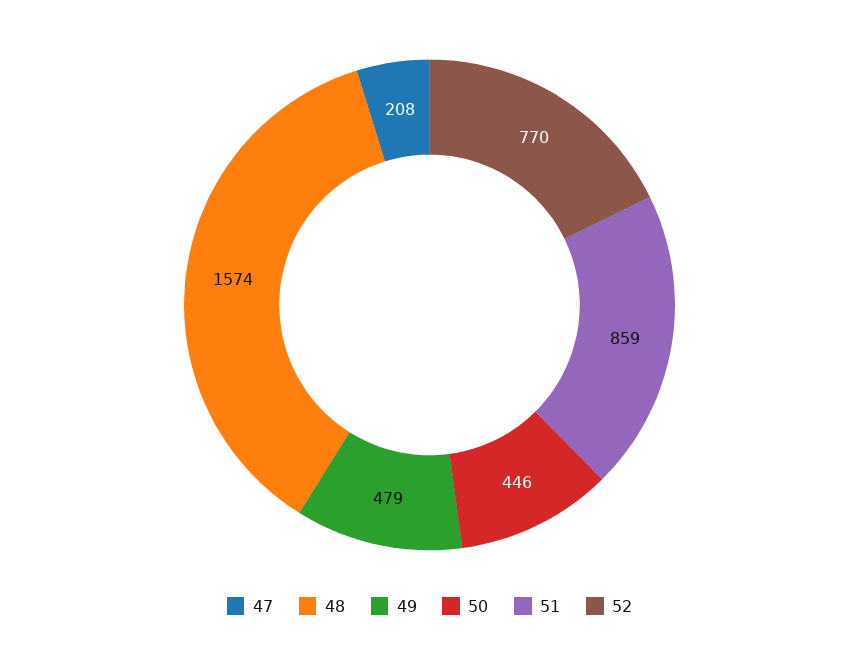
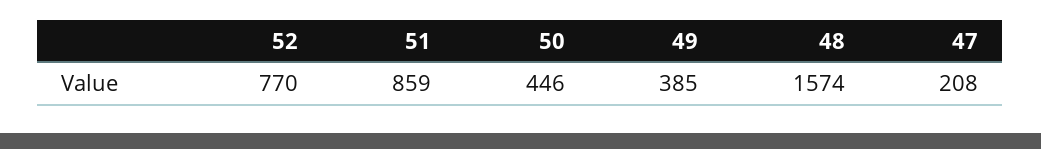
49: 479 -> 385

